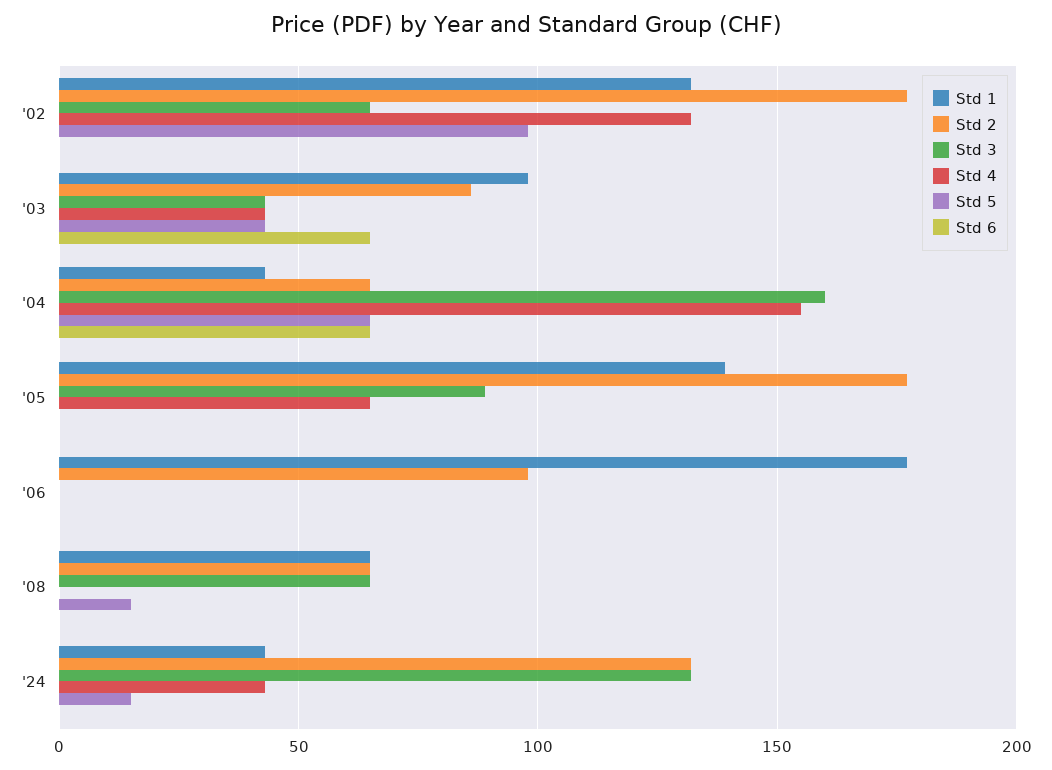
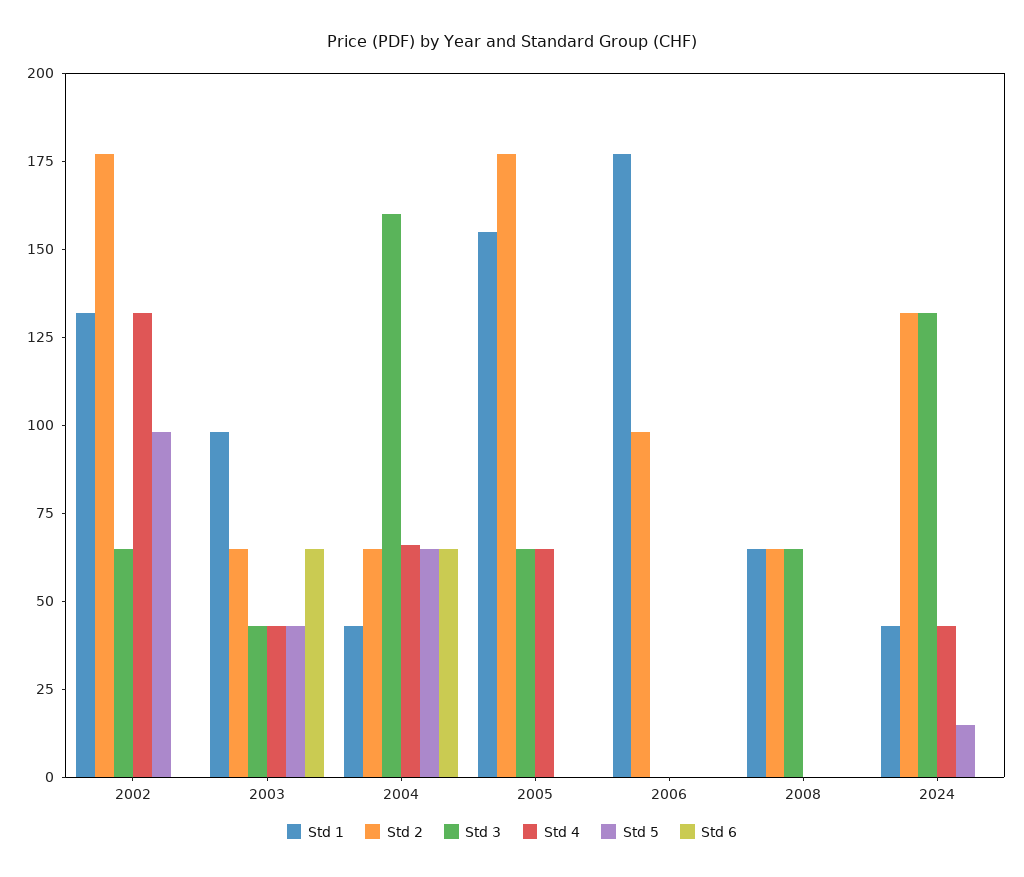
Std 2, '03: 85 -> 65
Std 4, '04: 155 -> 65
Std 1, '05: 140 -> 155
Std 3, '05: 90 -> 65
Std 5, '08: 15 -> 0

